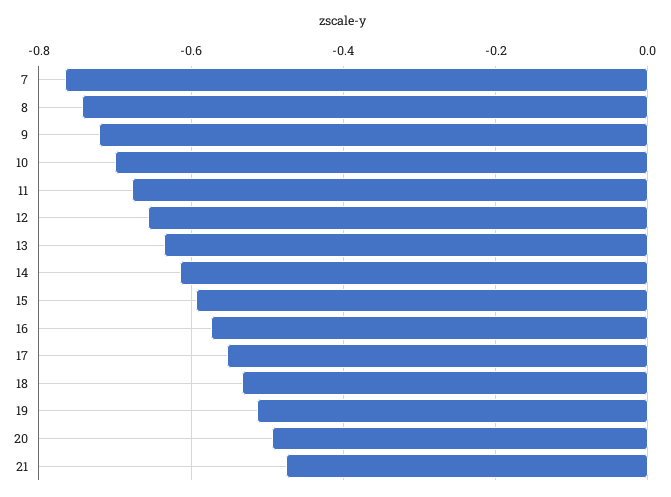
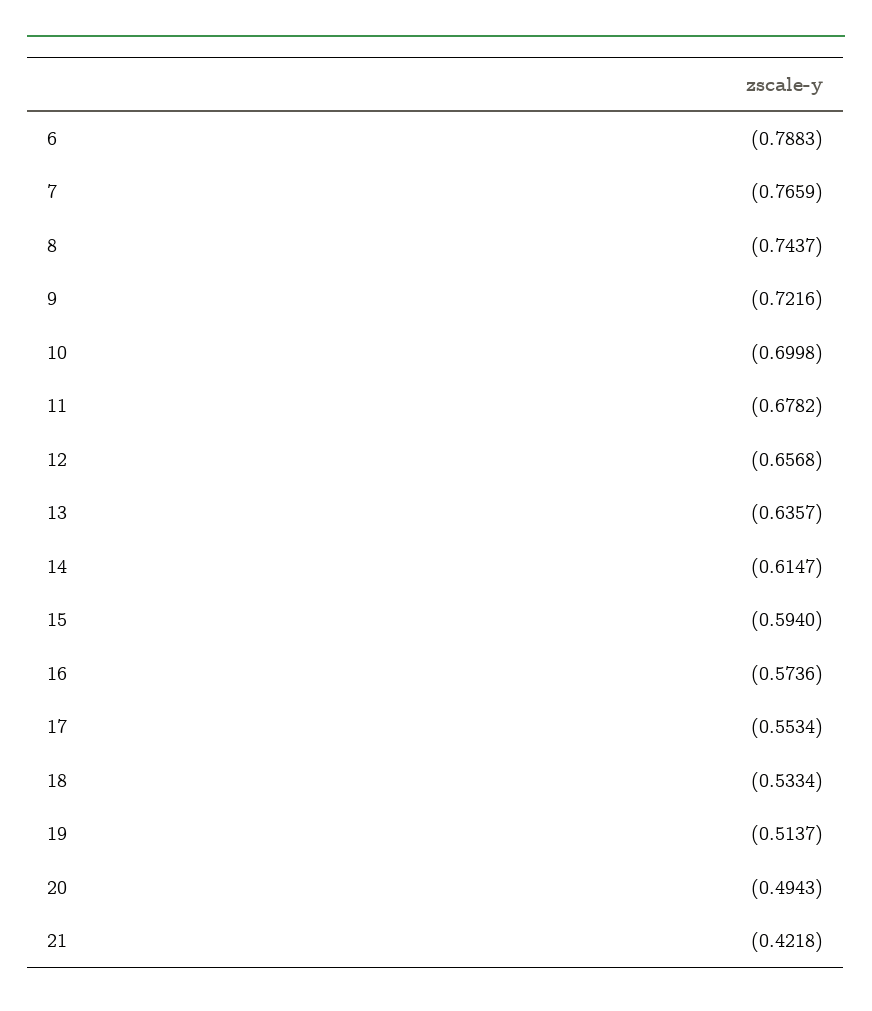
21: -0.48 -> -0.4218
6: none -> -0.7883

